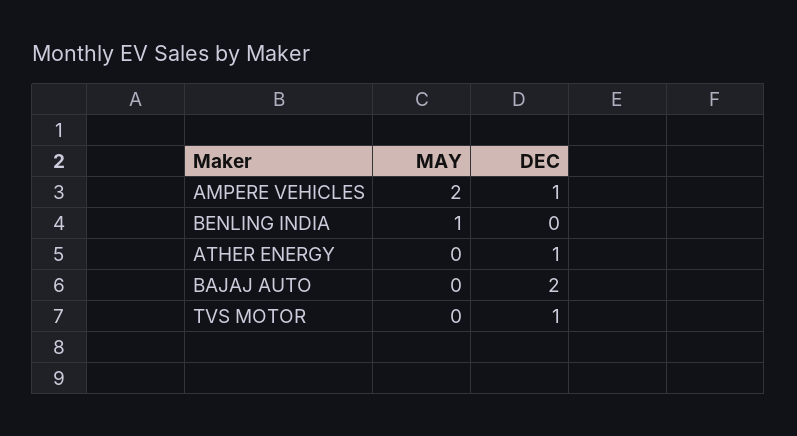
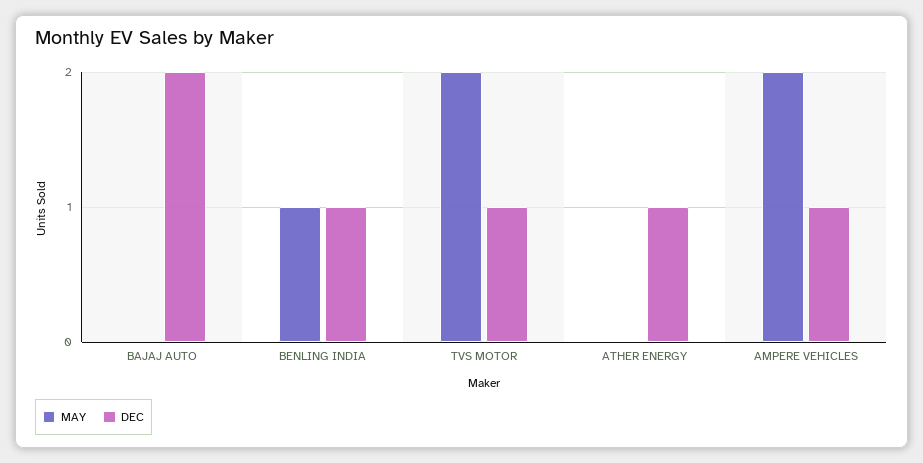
DEC, BENLING INDIA: 0 -> 1
MAY, TVS MOTOR: 0 -> 2

